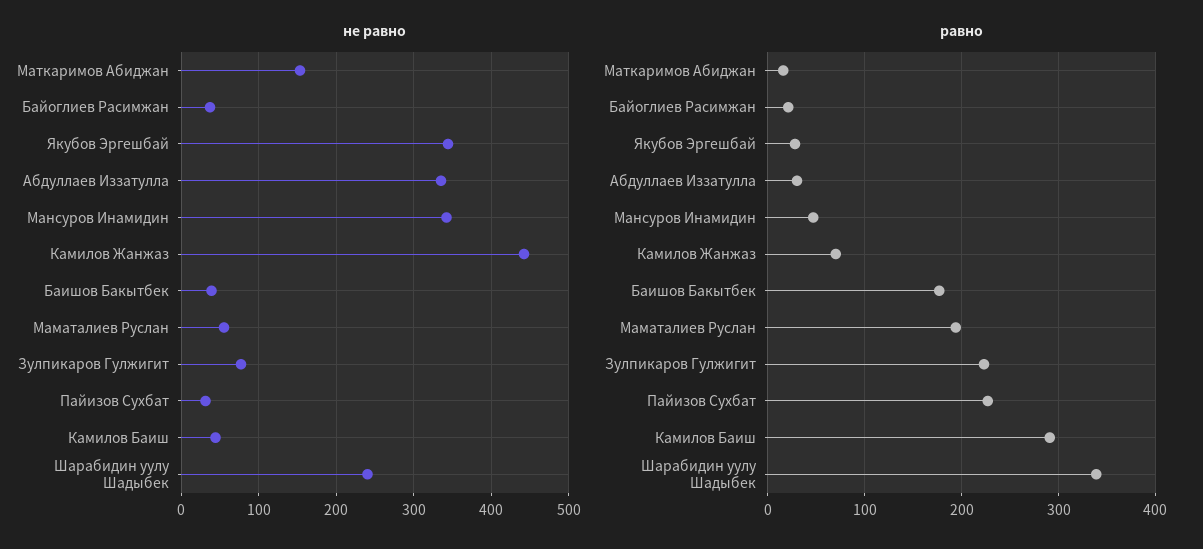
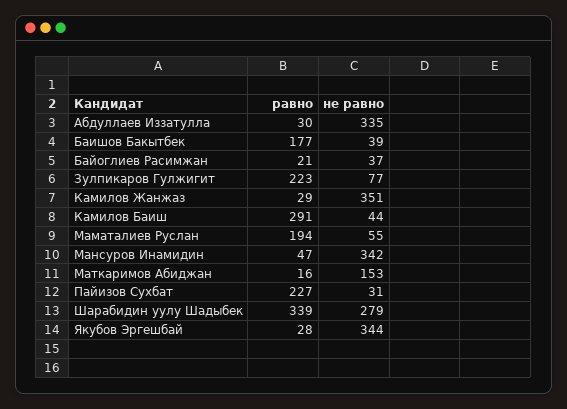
не равно, Камилов Жанжаз: 440 -> 351
не равно, Шарабидин уулу Шадыбек: 240 -> 279
равно, Камилов Жанжаз: 70 -> 29

